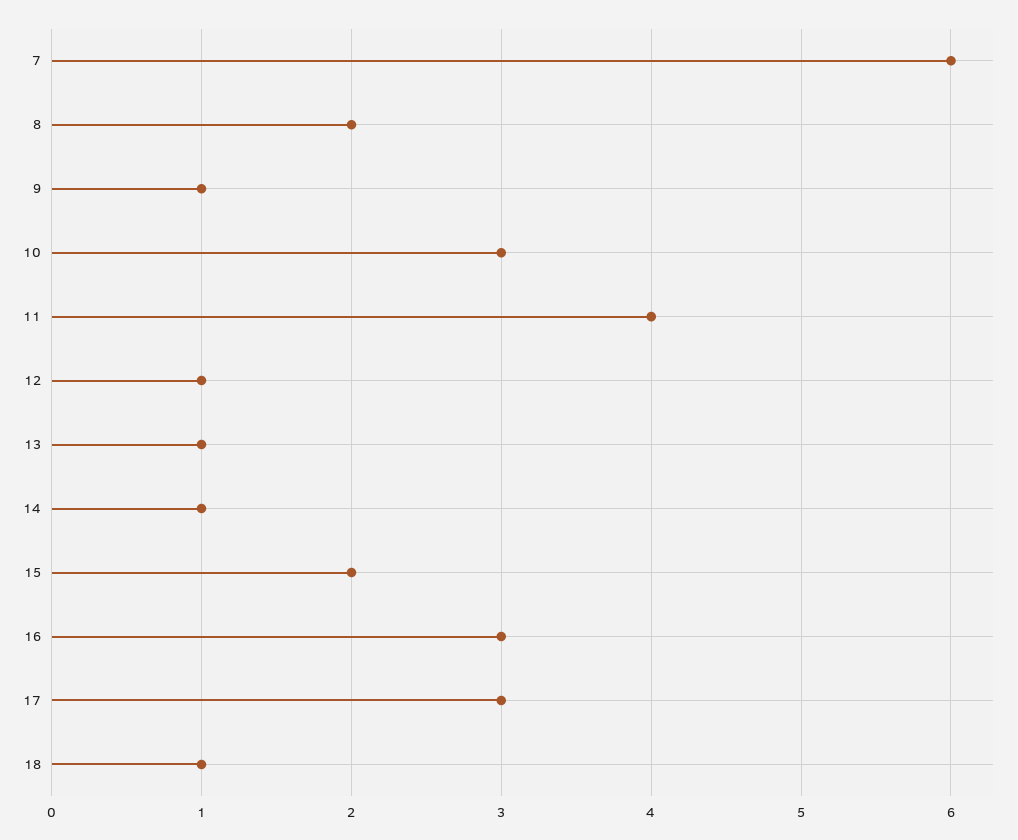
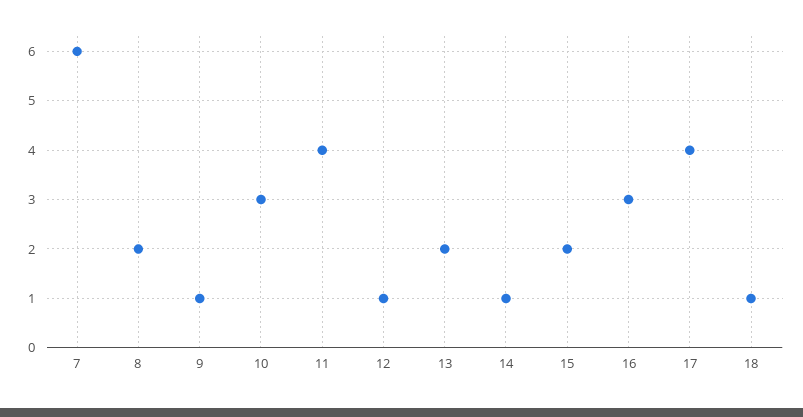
13: 1 -> 2
17: 3 -> 4

